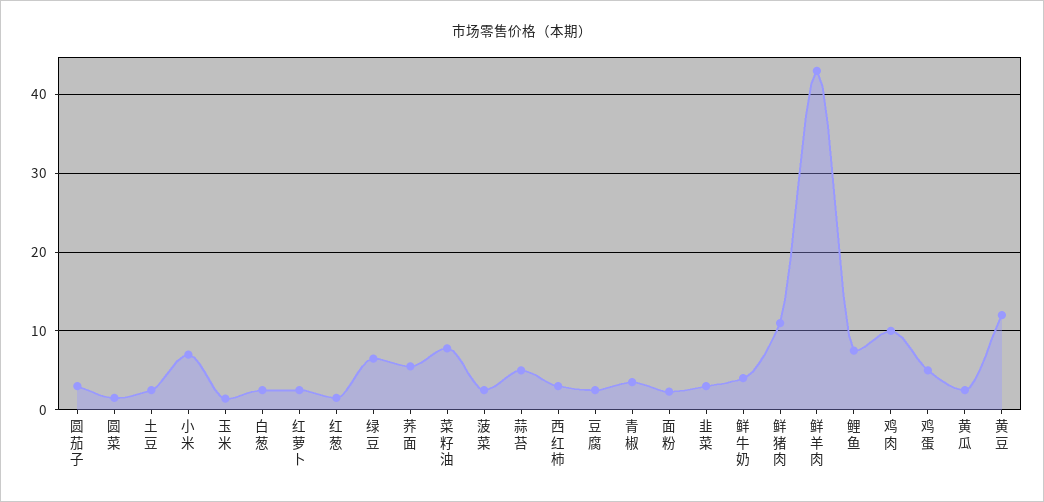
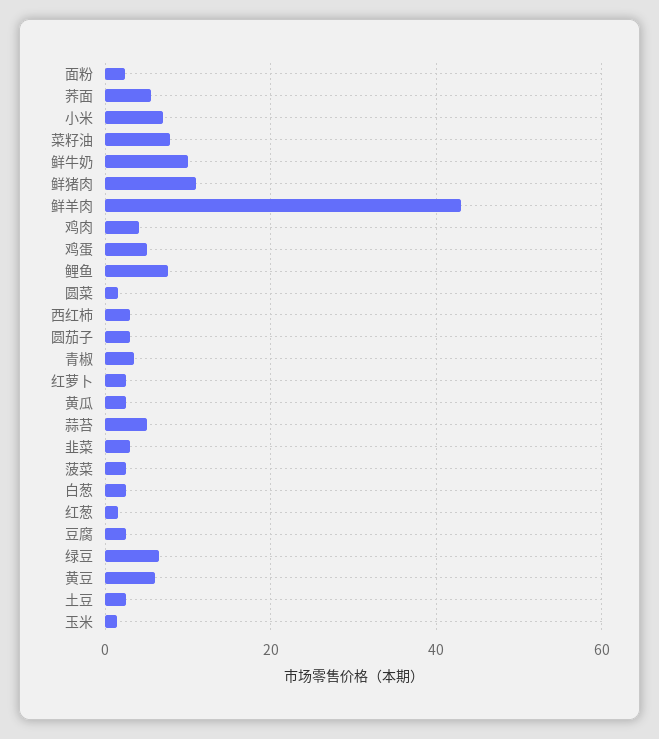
鲜牛奶: 4 -> 10
鸡肉: 10 -> 4
黄豆: 12 -> 6

